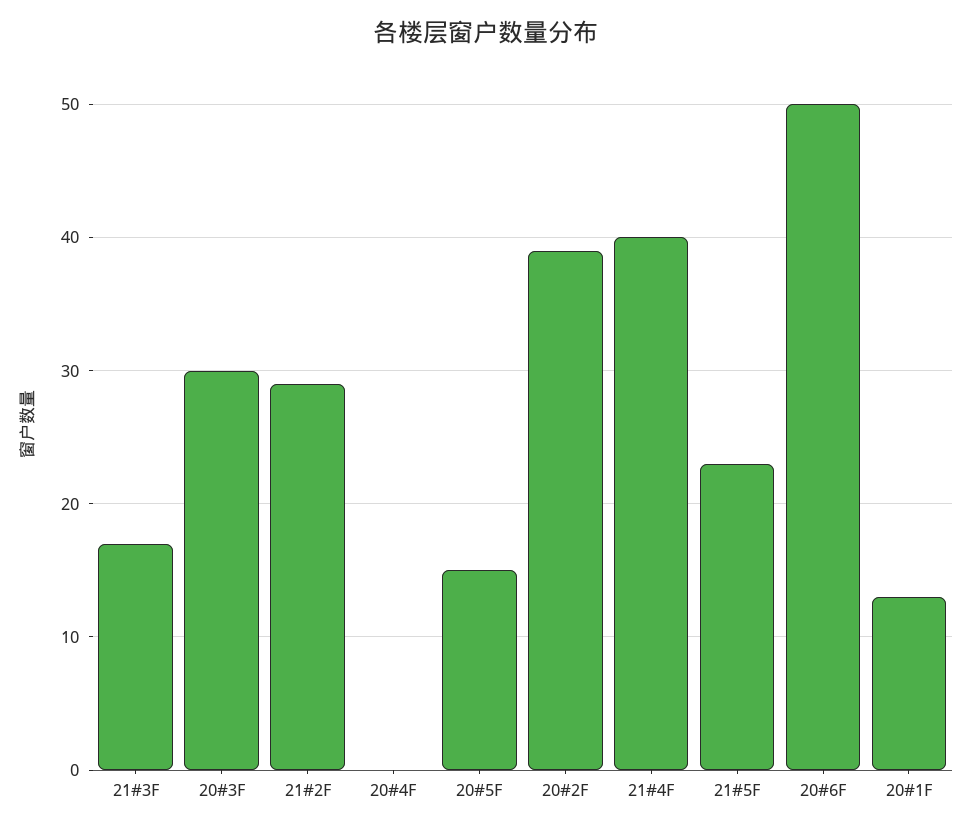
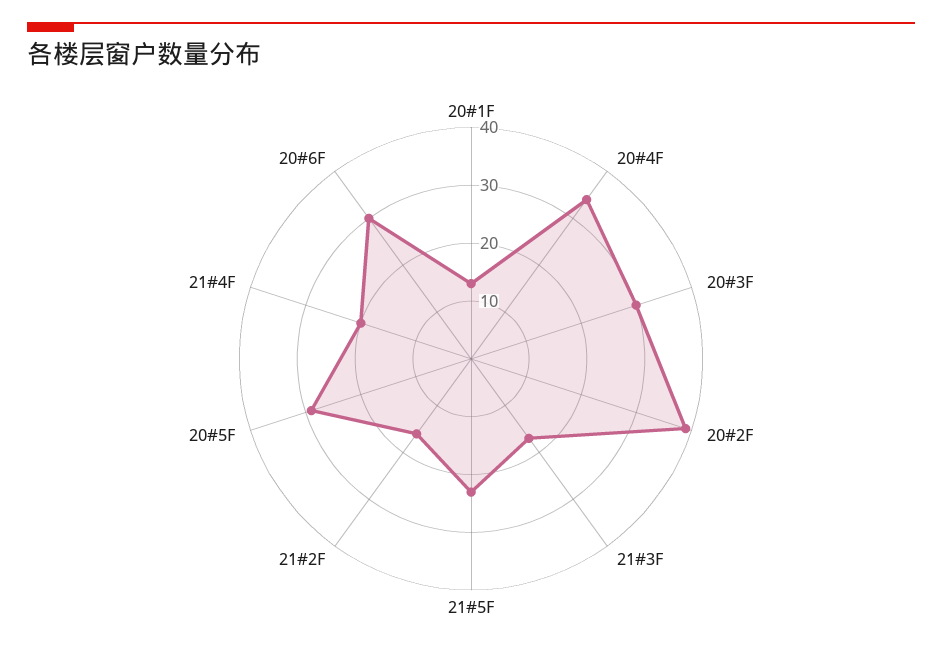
21#2F: 29 -> 15
20#4F: 0 -> 35
20#5F: 15 -> 30
21#4F: 40 -> 20
20#6F: 50 -> 30

